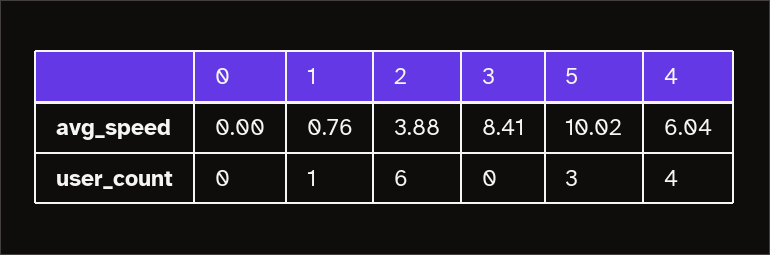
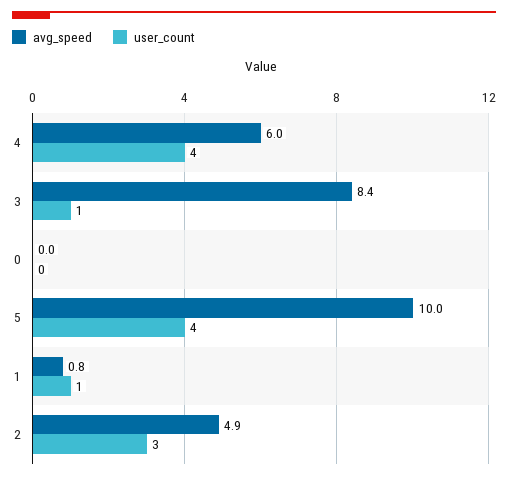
avg_speed, 2: 3.88 -> 4.9
user_count, 2: 6 -> 3
user_count, 3: 0 -> 1
user_count, 5: 3 -> 4

